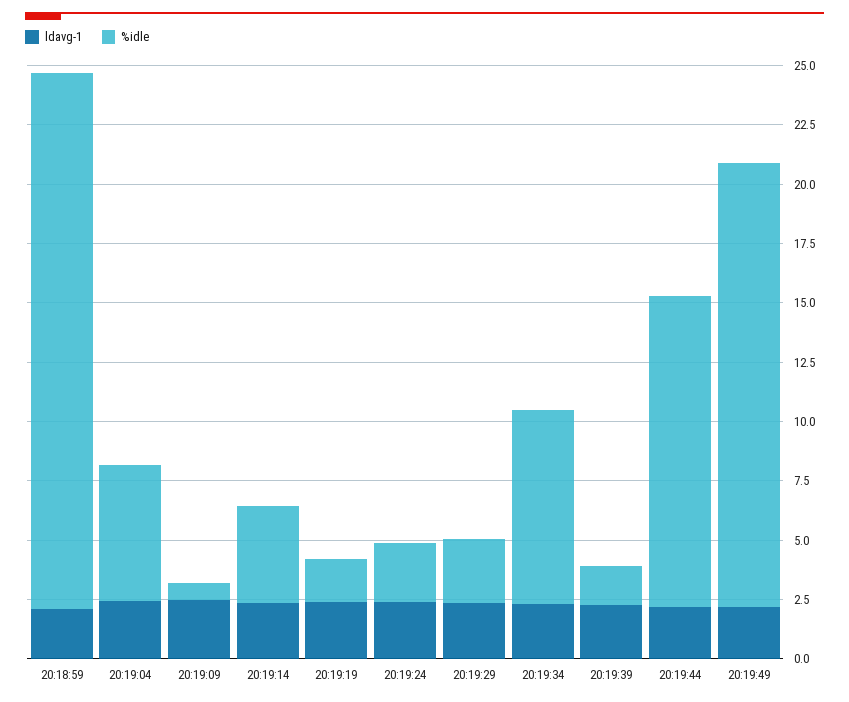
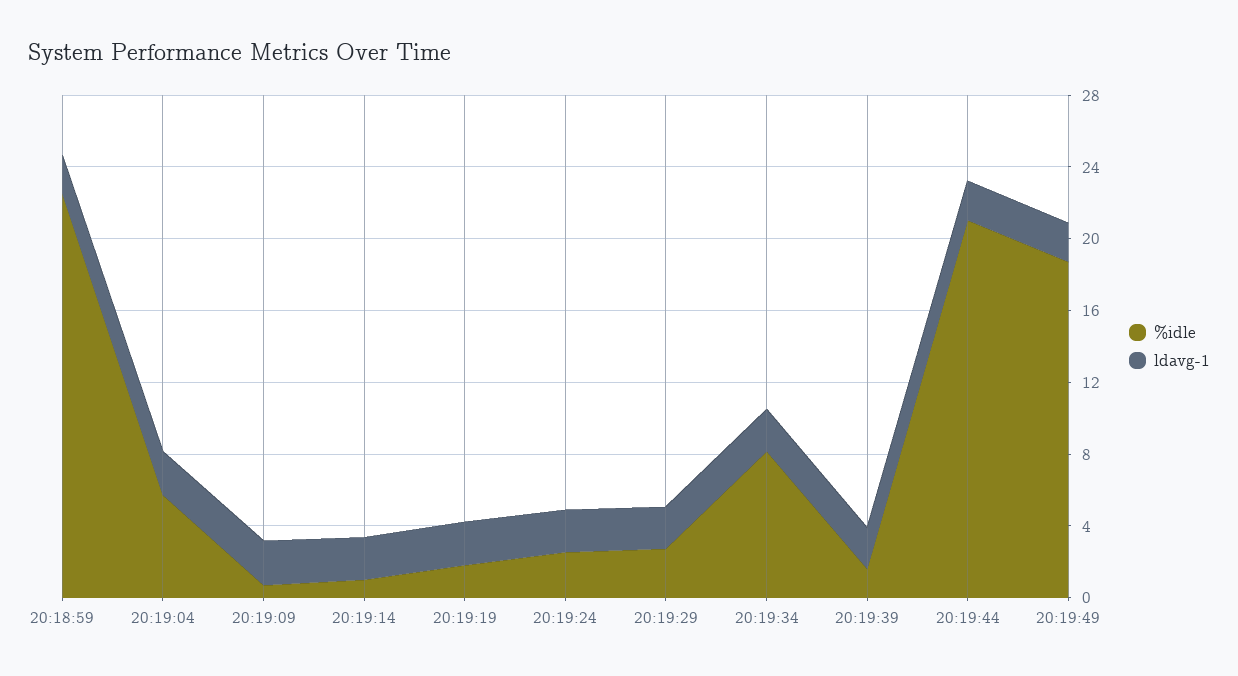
%idle, 20:19:14: 4 -> 1
%idle, 20:19:44: 13 -> 21

